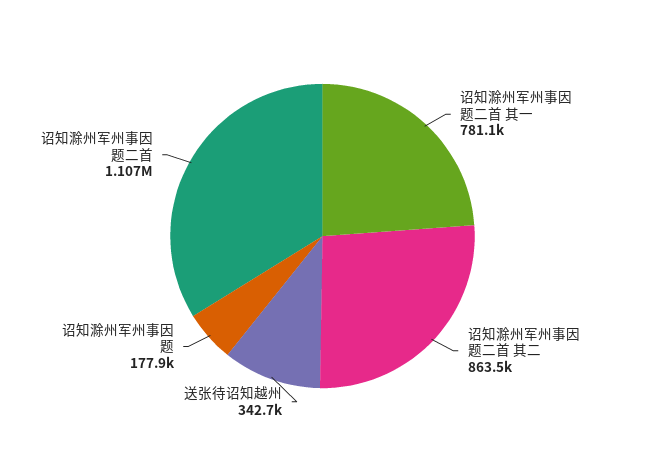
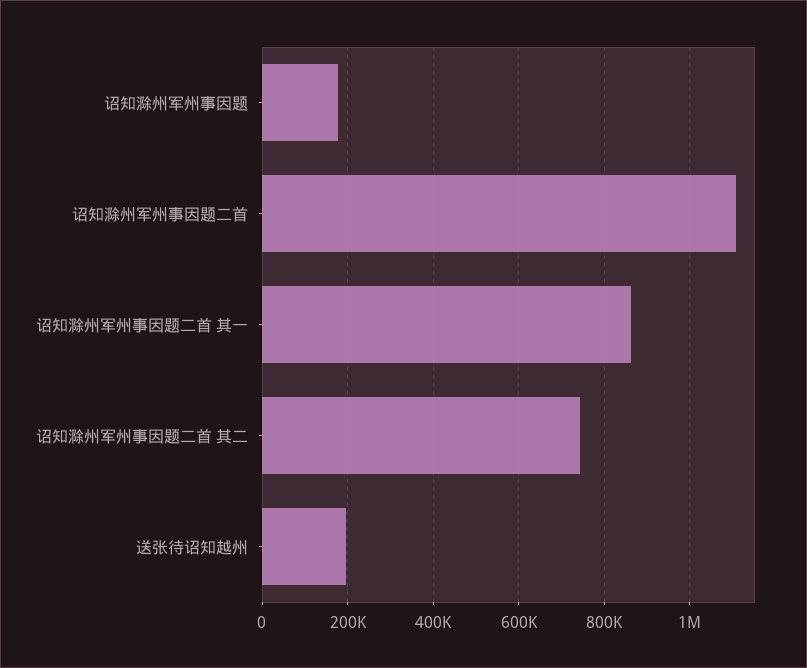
诏知滁州军州事因题二首 其一: 781100 -> 860000
诏知滁州军州事因题二首 其二: 863500 -> 740000
送张待诏知越州: 342700 -> 200000

